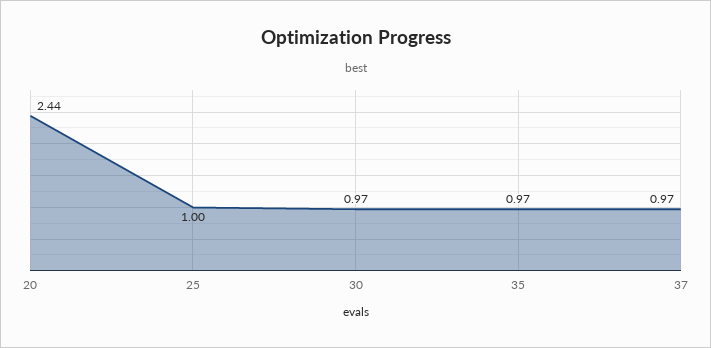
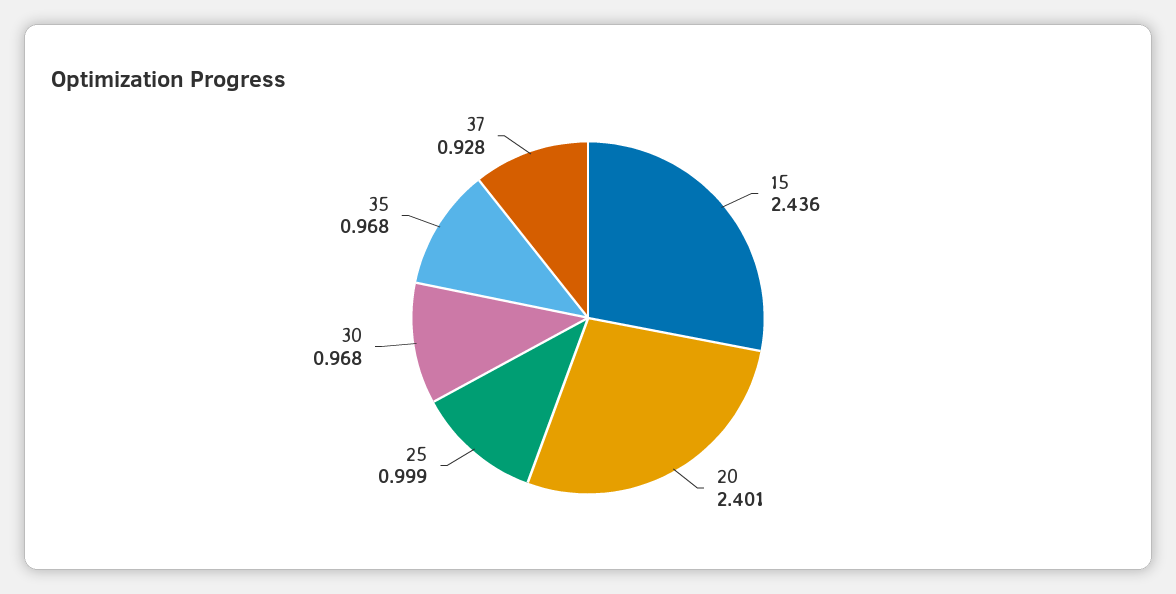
20: 2.44 -> 2.401
37: 0.97 -> 0.928
15: none -> 2.436

